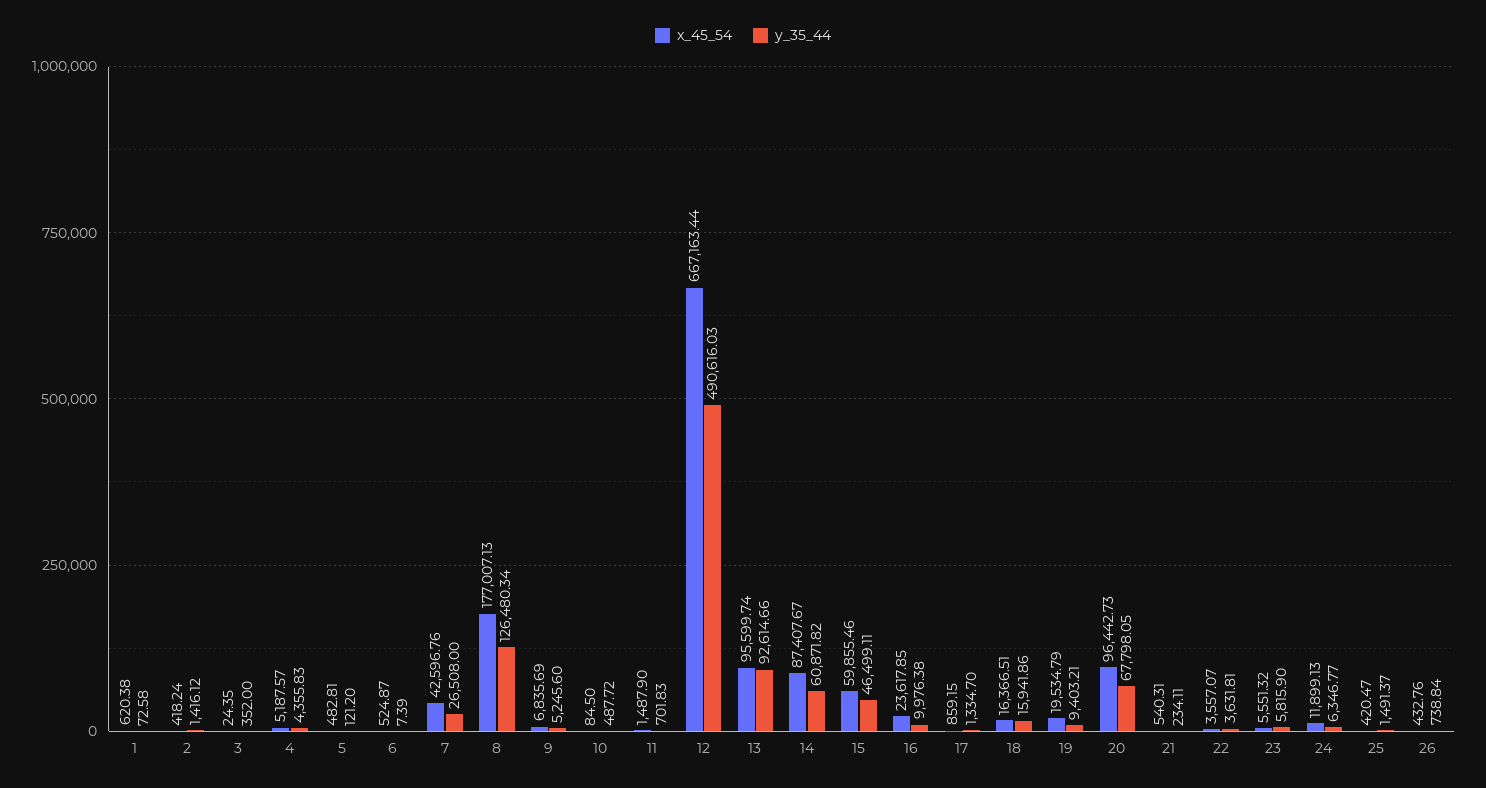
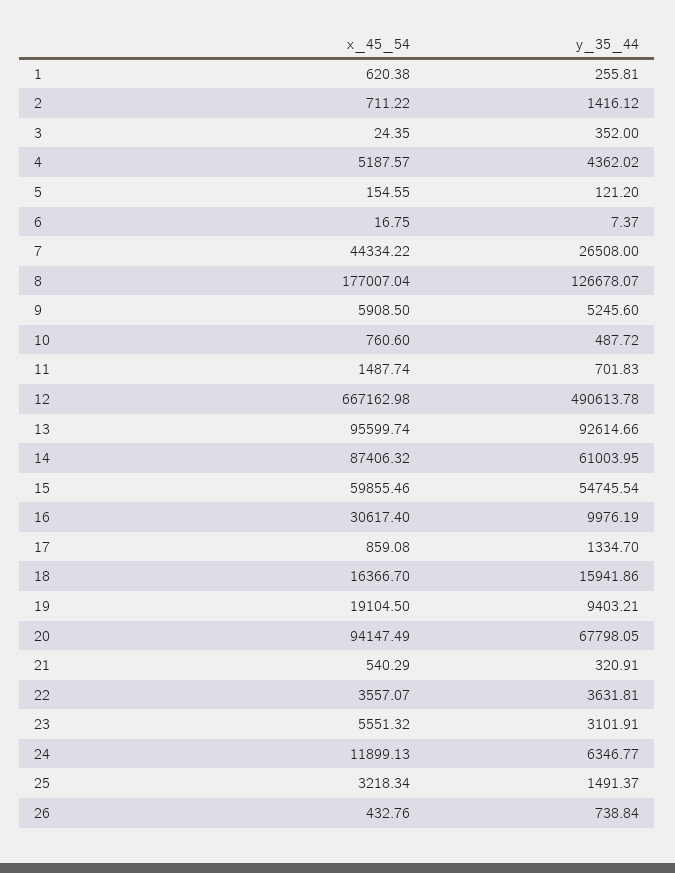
y_35_44, 1: 72.58 -> 255.81
x_45_54, 2: 418.24 -> 711.22
y_35_44, 4: 4355.83 -> 4362.02
x_45_54, 5: 482.81 -> 154.55
x_45_54, 6: 524.87 -> 16.75
y_35_44, 6: 7.39 -> 7.37
x_45_54, 7: 42596.76 -> 44334.22
x_45_54, 8: 177007.13 -> 177007.04
y_35_44, 8: 126480.34 -> 126678.07
x_45_54, 9: 6835.69 -> 5908.5
x_45_54, 10: 84.5 -> 760.6
x_45_54, 11: 1487.9 -> 1487.74
x_45_54, 12: 667163.44 -> 667162.98
y_35_44, 12: 490616.03 -> 490613.78
x_45_54, 14: 87407.67 -> 87406.32
y_35_44, 14: 60871.82 -> 61003.95
y_35_44, 15: 46499.11 -> 54745.54
x_45_54, 16: 23617.85 -> 30617.4
y_35_44, 16: 9976.38 -> 9976.19
x_45_54, 17: 859.15 -> 859.08
x_45_54, 18: 16366.51 -> 16366.7
x_45_54, 19: 19534.79 -> 19104.5
x_45_54, 20: 96442.73 -> 94147.49
x_45_54, 21: 540.31 -> 540.29
y_35_44, 21: 234.11 -> 320.91
y_35_44, 23: 5815.9 -> 3101.91
x_45_54, 25: 420.47 -> 3218.34

